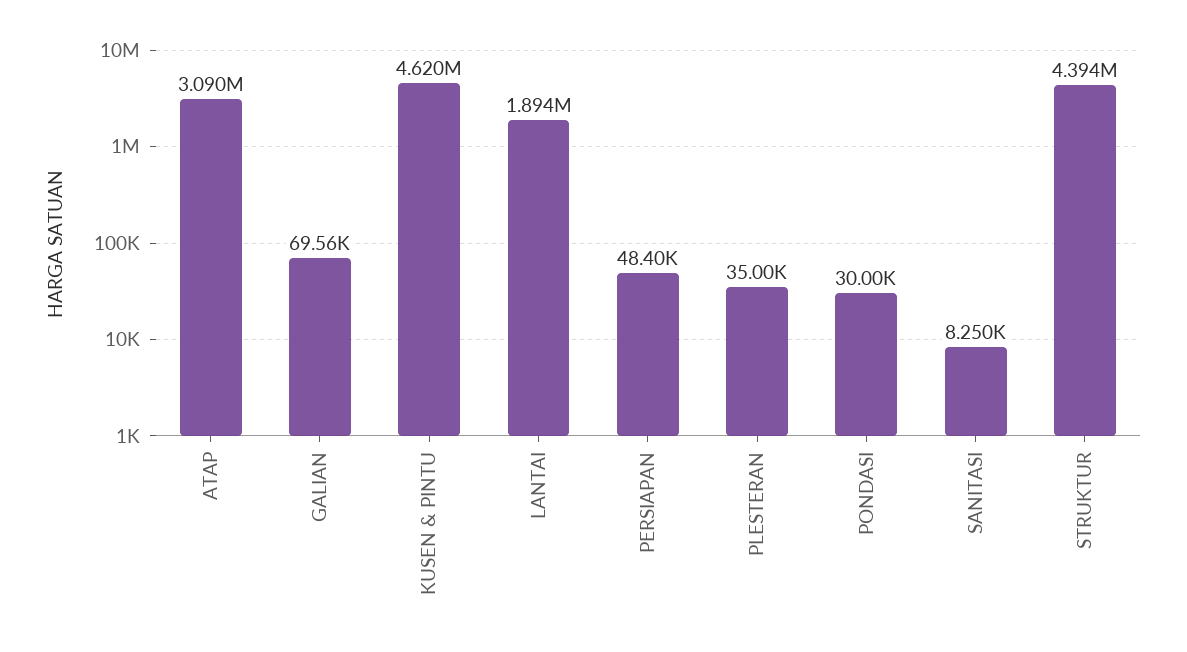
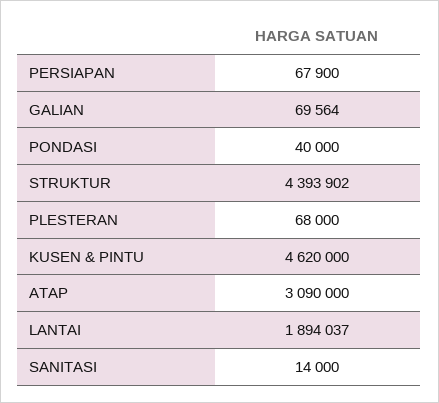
PERSIAPAN: 48400 -> 67900
PLESTERAN: 35000 -> 68000
PONDASI: 30000 -> 40000
SANITASI: 8250 -> 14000

